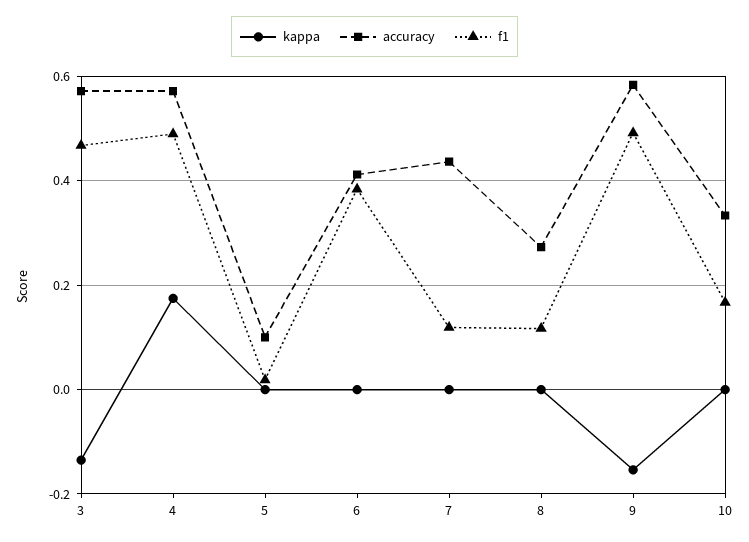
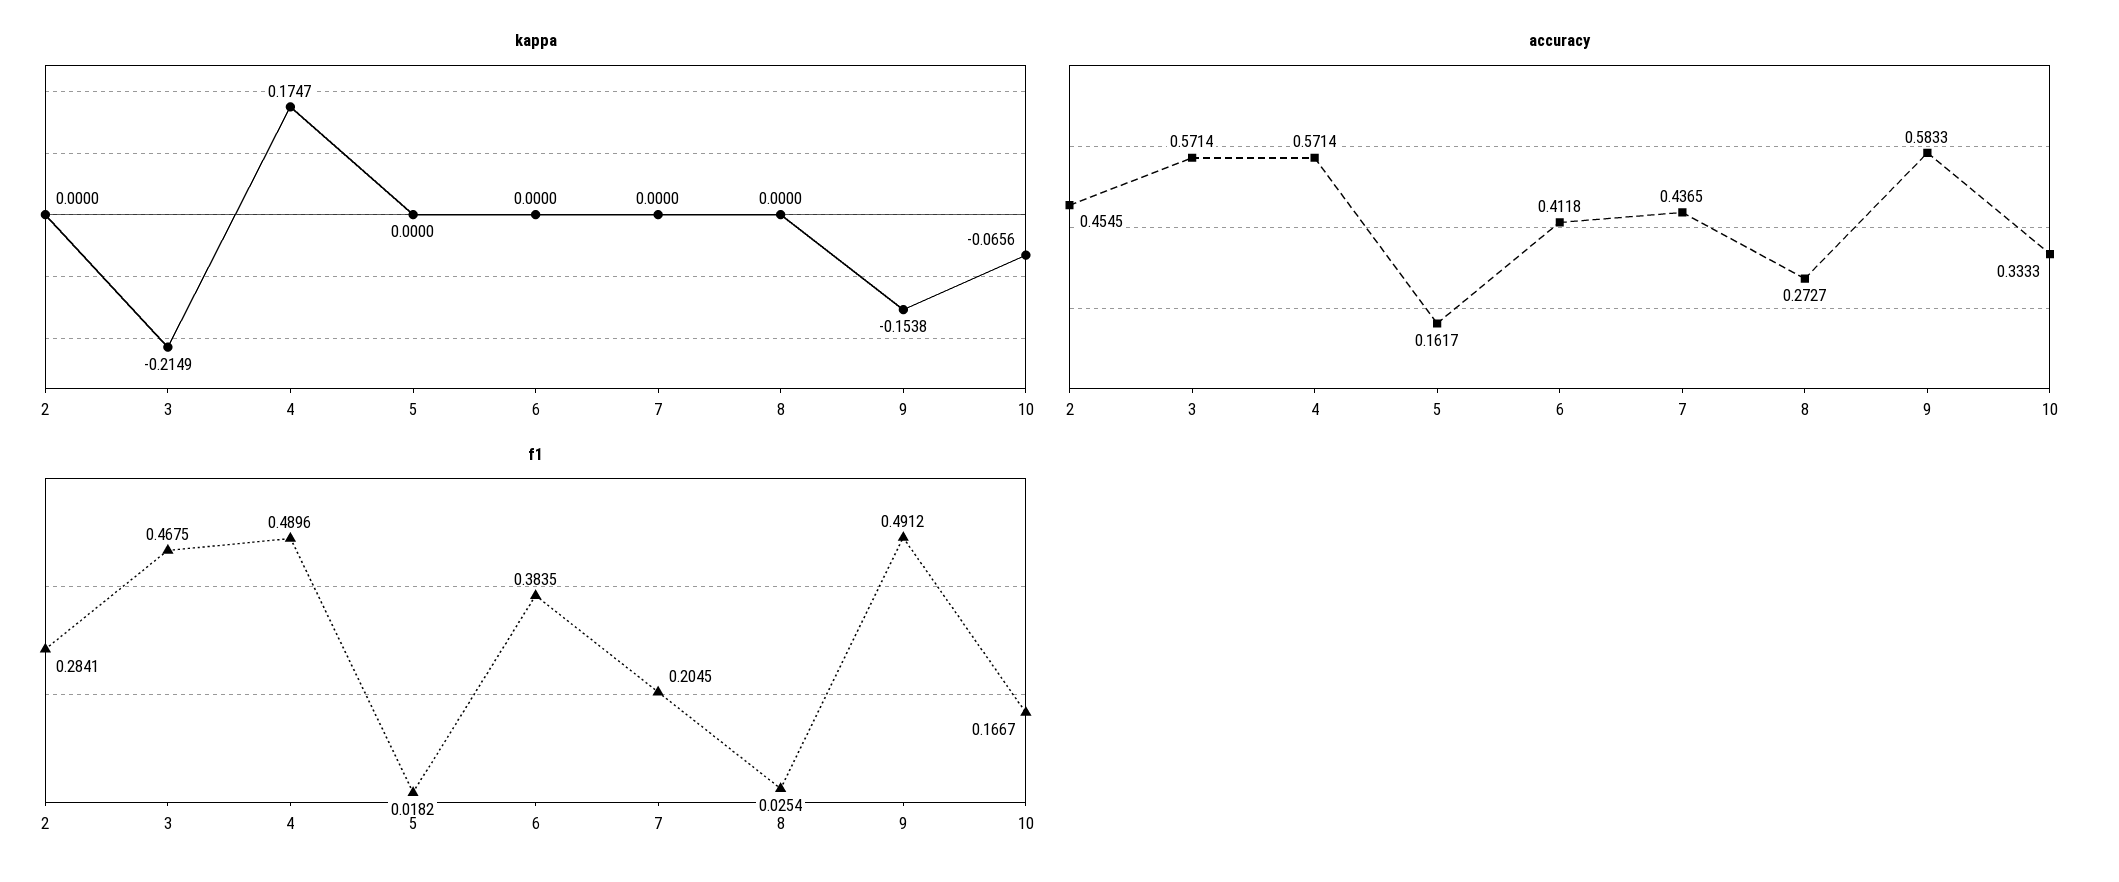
kappa, 3: -0.14 -> -0.2149
accuracy, 5: 0.1 -> 0.1617
f1, 7: 0.12 -> 0.2045
f1, 8: 0.12 -> 0.0254
kappa, 10: 0 -> -0.0656
kappa, 2: none -> 0
accuracy, 2: none -> 0.4545
f1, 2: none -> 0.2841

